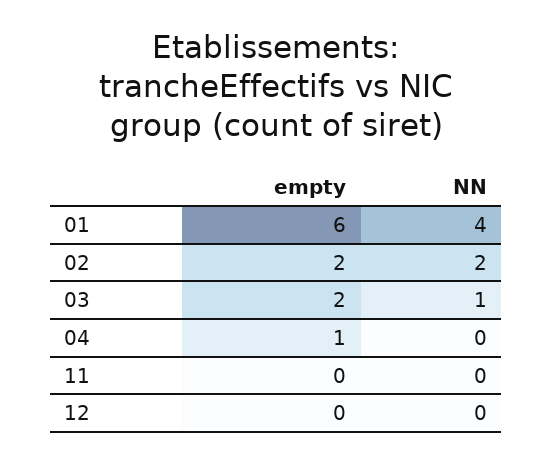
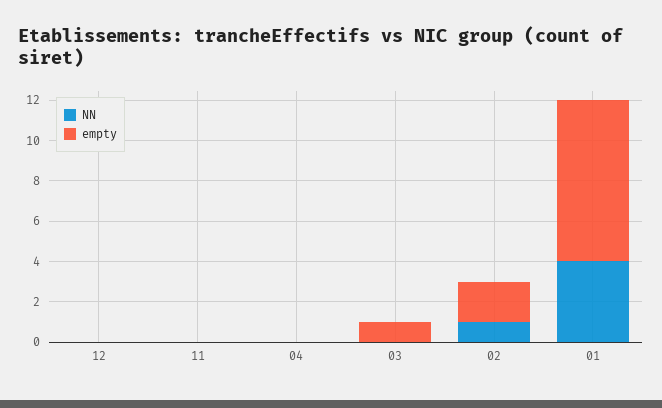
empty, 01: 6 -> 8
NN, 02: 2 -> 1
empty, 03: 2 -> 1
NN, 03: 1 -> 0
empty, 04: 1 -> 0

